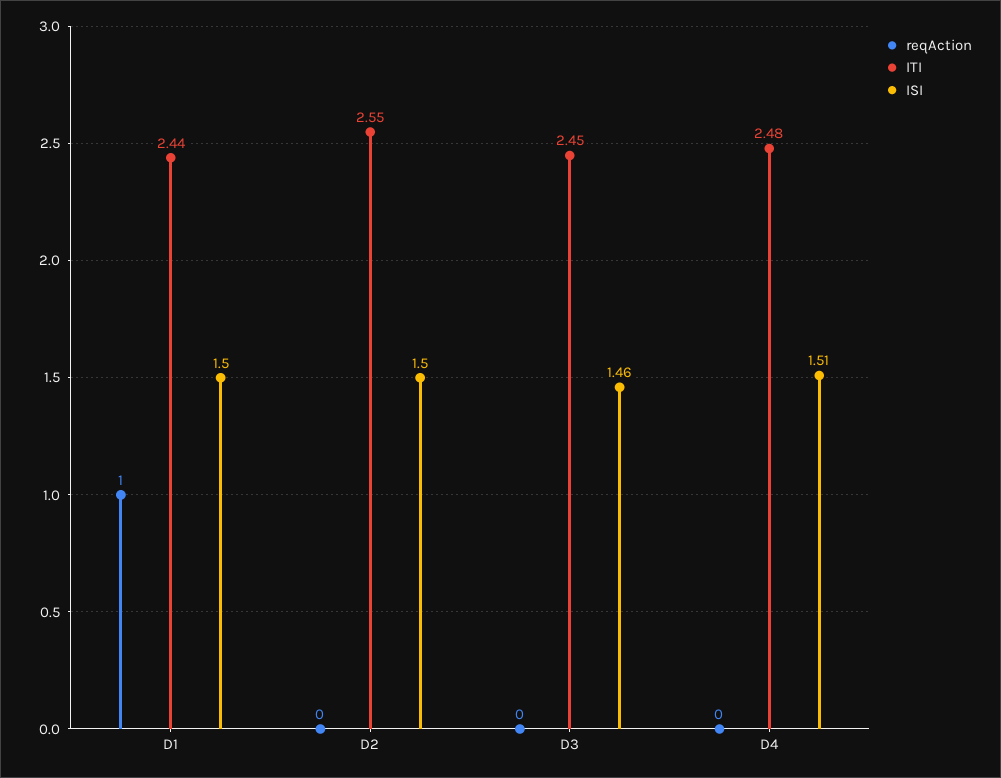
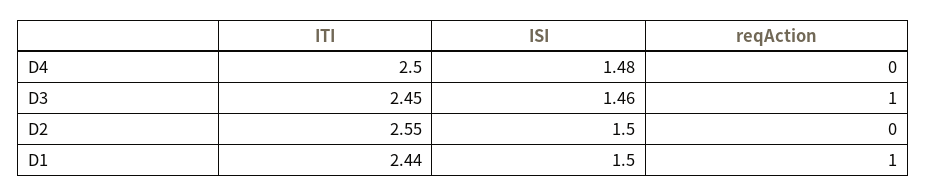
reqAction, D3: 0 -> 1
ITI, D4: 2.48 -> 2.5
ISI, D4: 1.51 -> 1.48

